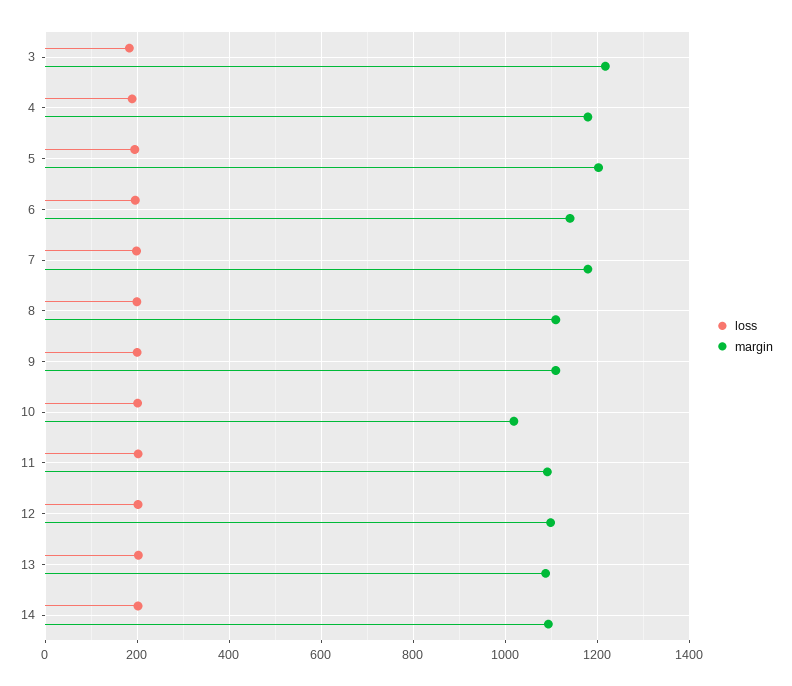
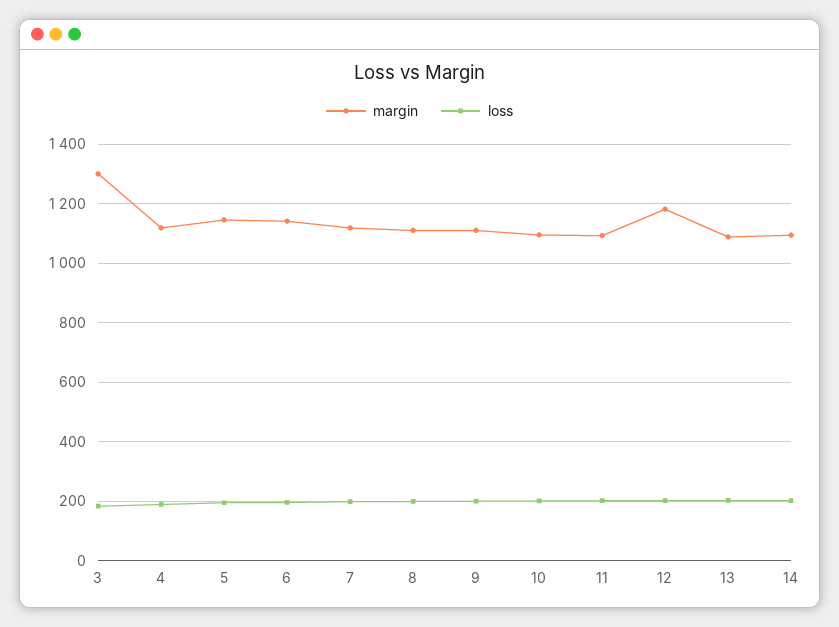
margin, 3: 1220 -> 1300
margin, 4: 1180 -> 1125
margin, 5: 1200 -> 1150
margin, 7: 1180 -> 1125
margin, 10: 1020 -> 1100
margin, 12: 1100 -> 1175

